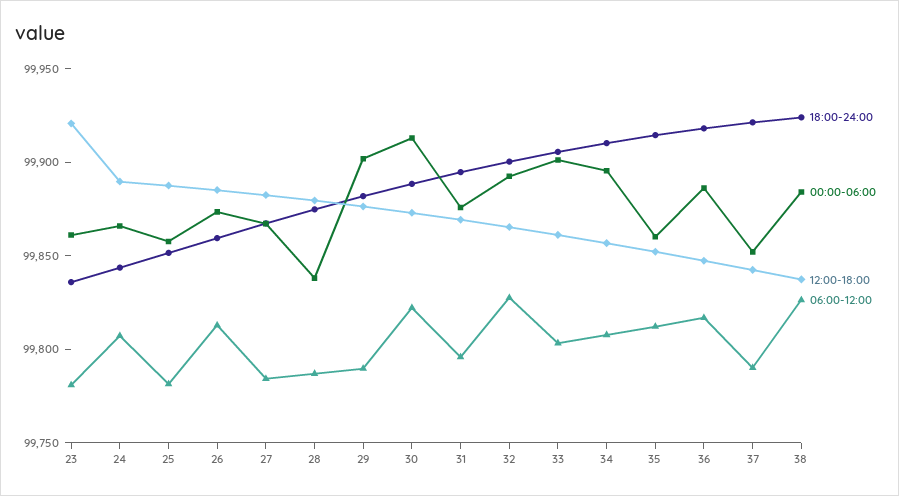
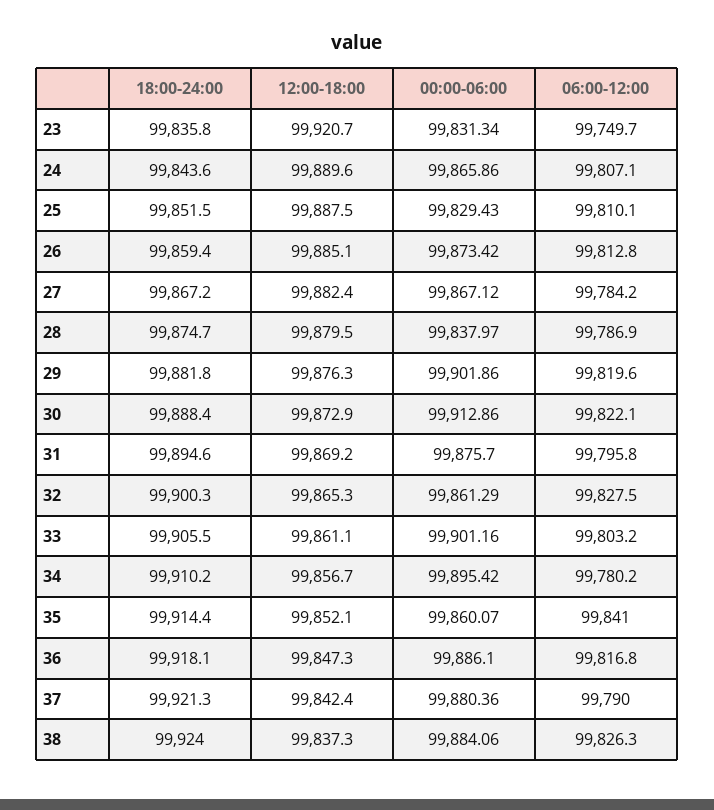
00:00-06:00, 23: 99860 -> 99831.34
06:00-12:00, 23: 99780 -> 99749.7
00:00-06:00, 25: 99860 -> 99829.43
06:00-12:00, 25: 99780 -> 99810.1
06:00-12:00, 29: 99790 -> 99819.6
00:00-06:00, 32: 99890 -> 99861.29
06:00-12:00, 34: 99810 -> 99780.2
06:00-12:00, 35: 99810 -> 99841
00:00-06:00, 37: 99850 -> 99880.36

